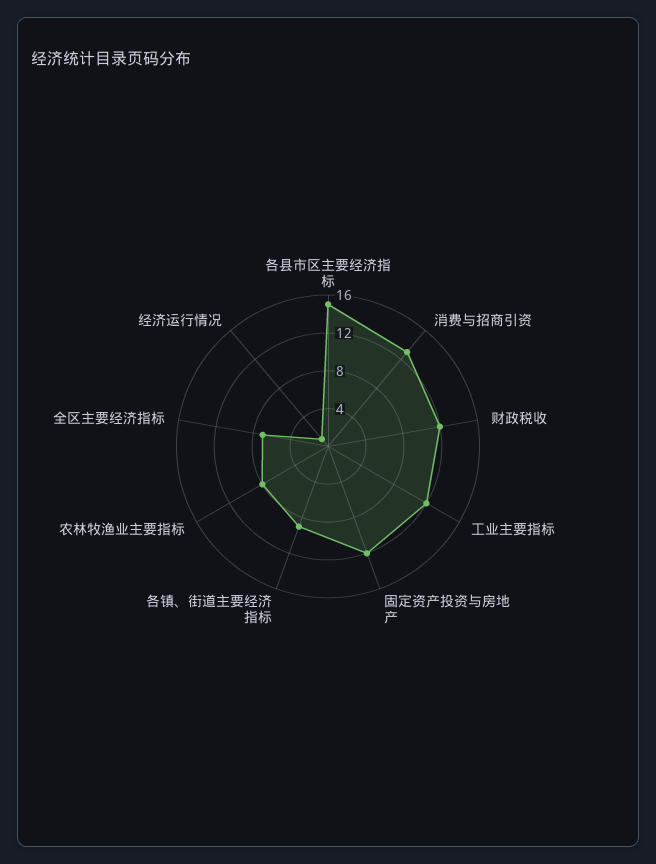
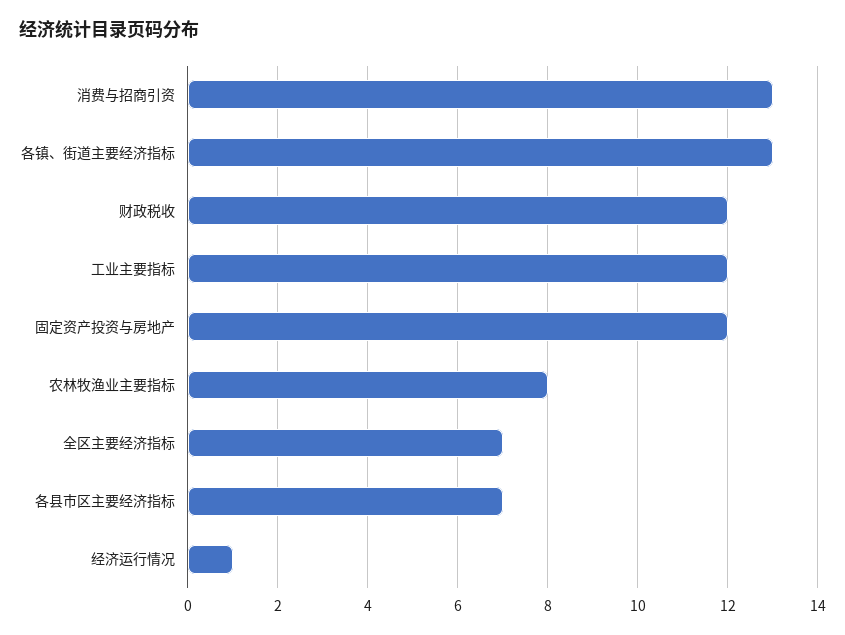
各县市区主要经济指标: 15 -> 7
各镇、街道主要经济指标: 9 -> 13

